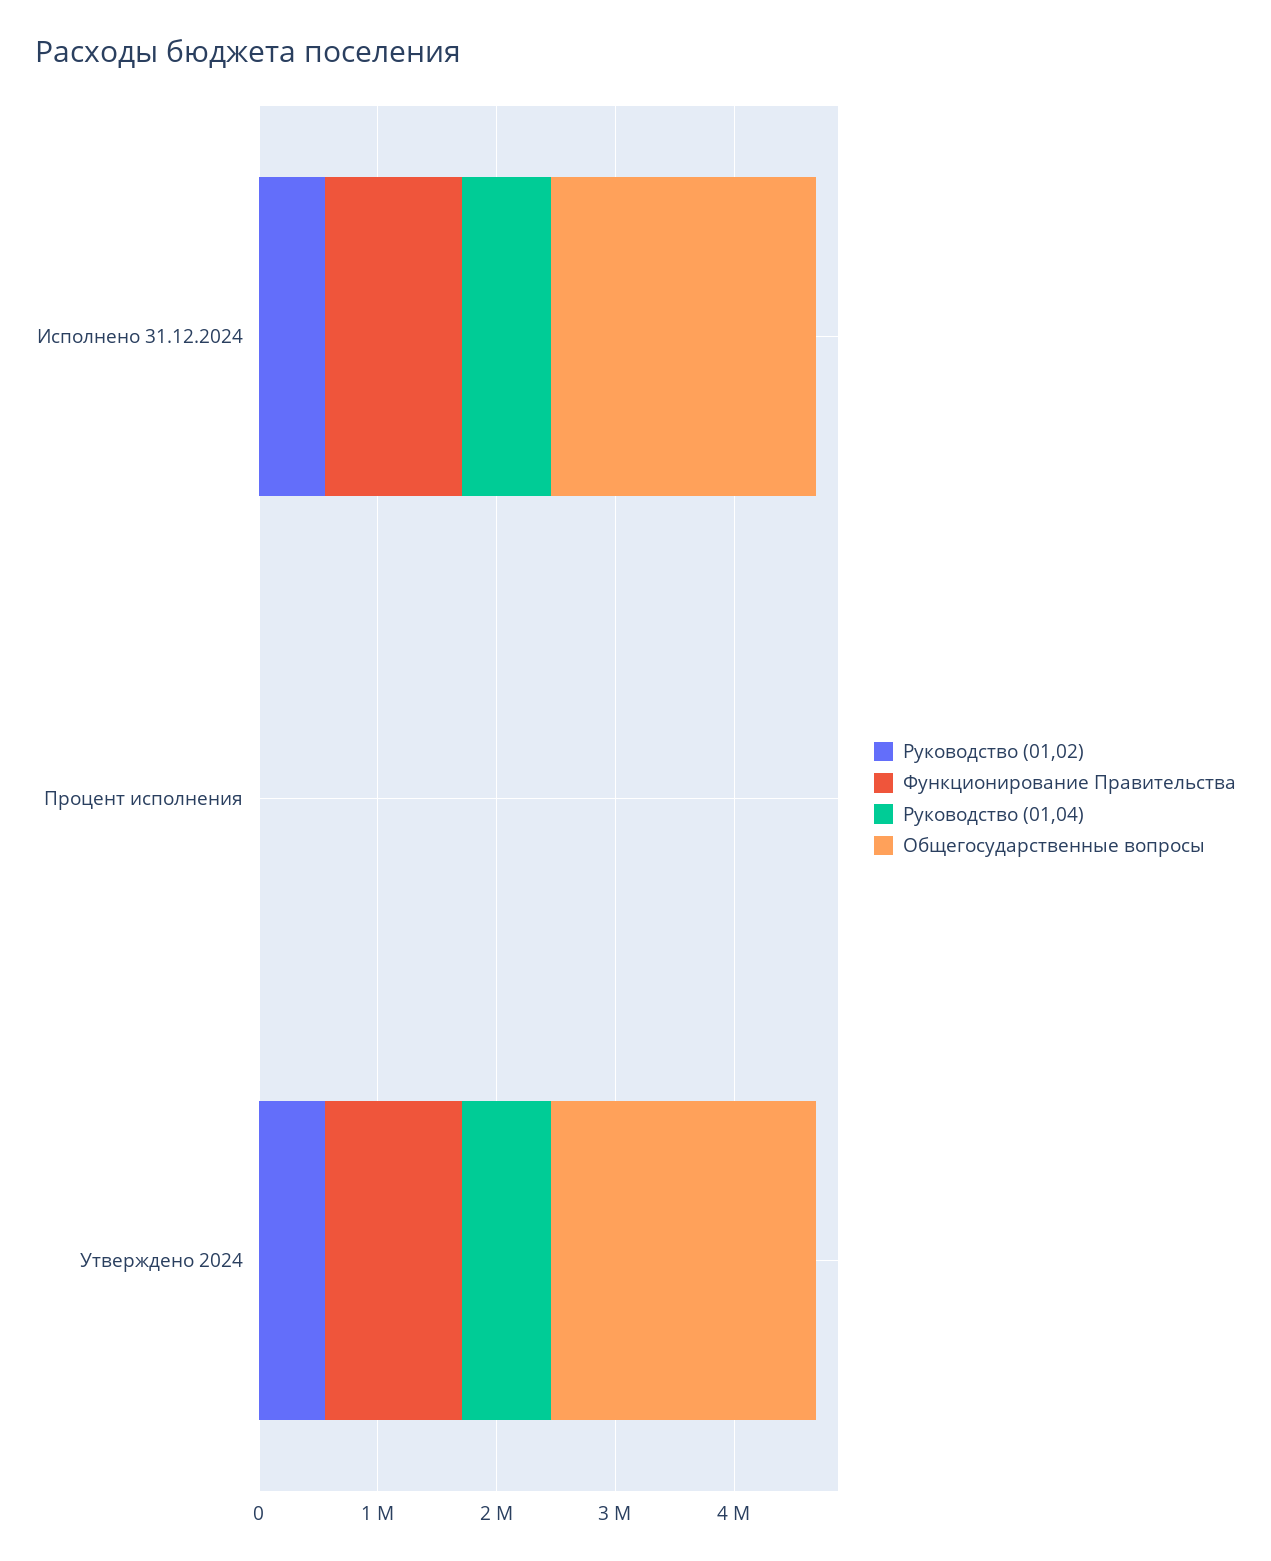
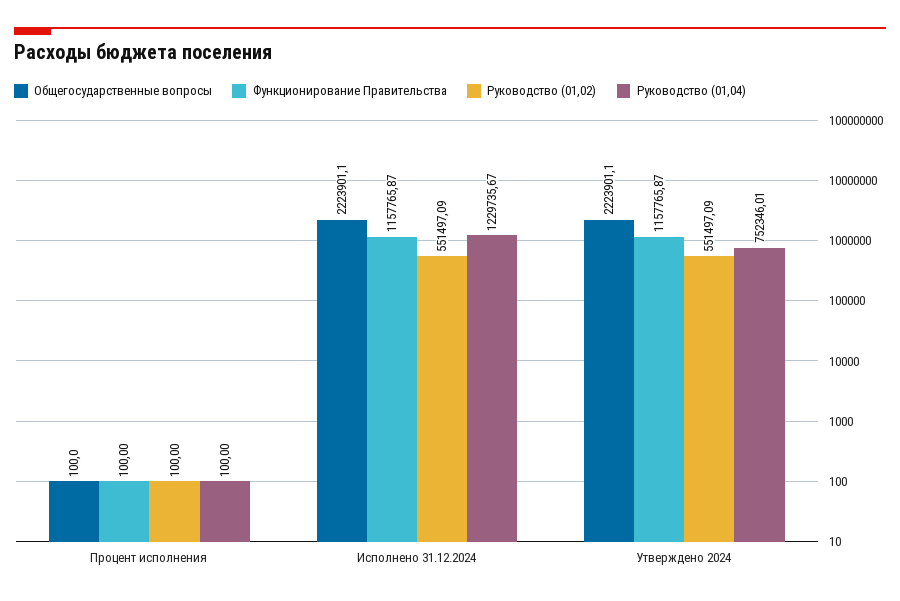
Руководство (01,04), Исполнено 31.12.2024: 800000 -> 1229735.67

